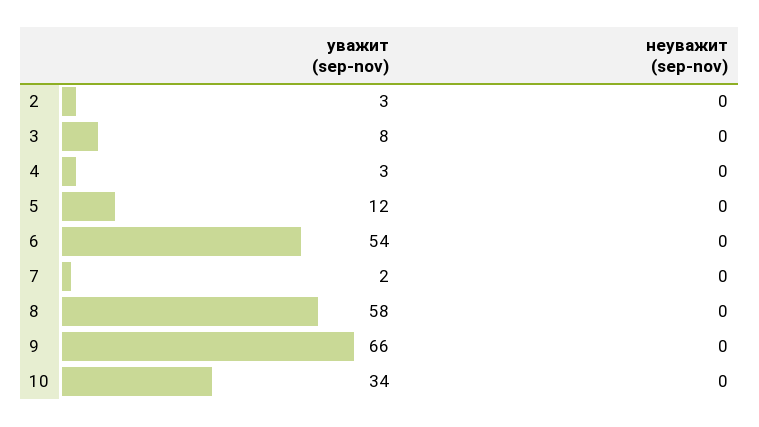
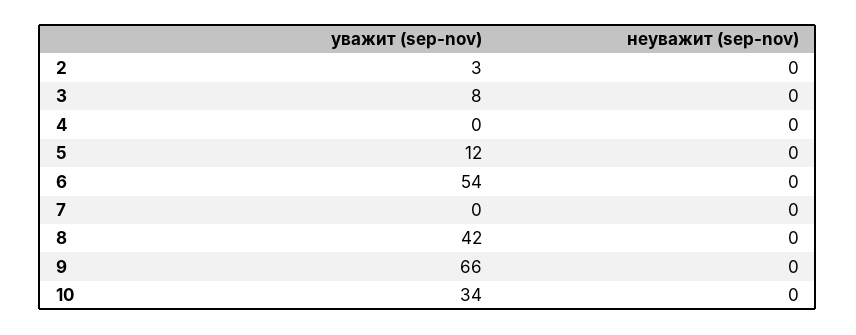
уважит (sep-nov), 4: 3 -> 0
уважит (sep-nov), 7: 2 -> 0
уважит (sep-nov), 8: 58 -> 42

